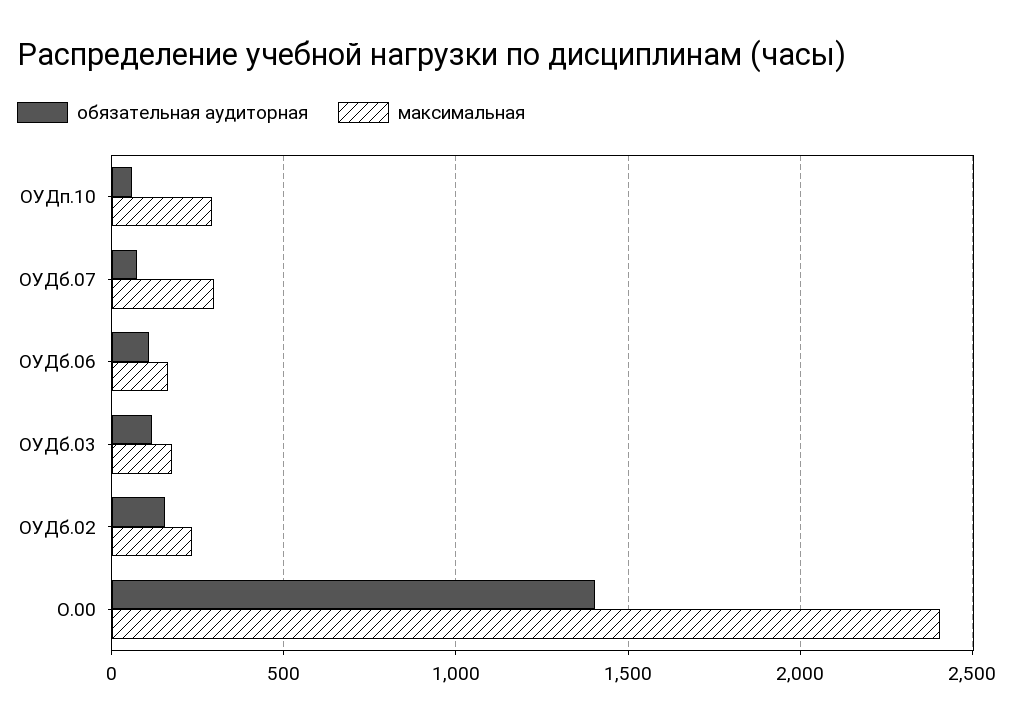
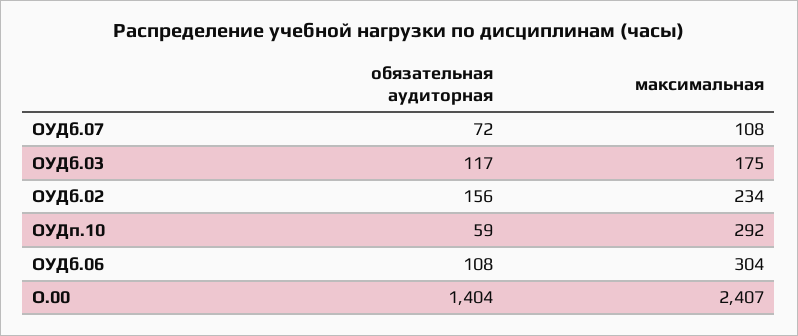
максимальная, ОУДб.07: 300 -> 108
максимальная, ОУДб.06: 150 -> 304

